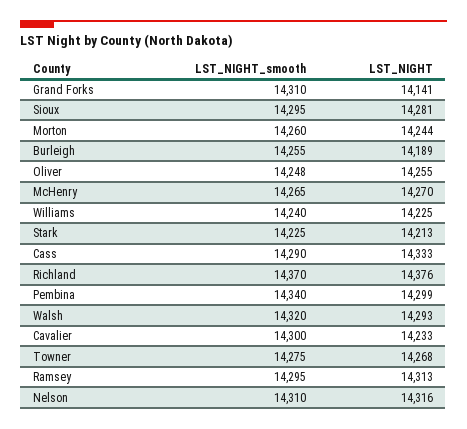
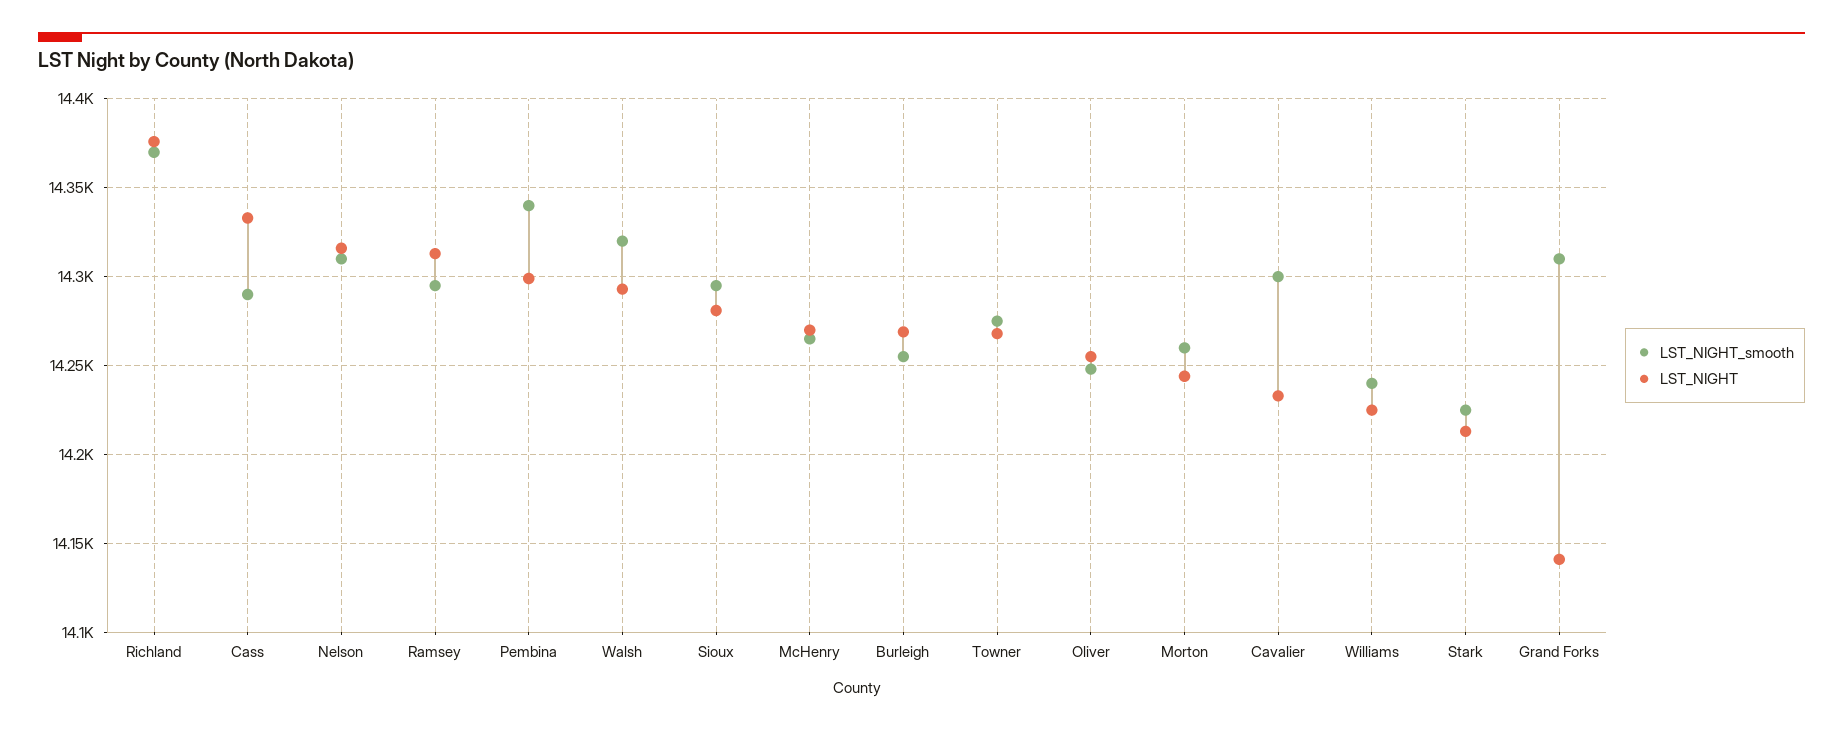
LST_NIGHT, Burleigh: 14189 -> 14270

